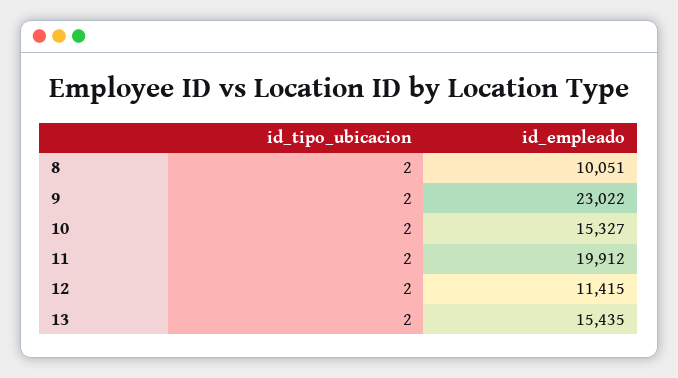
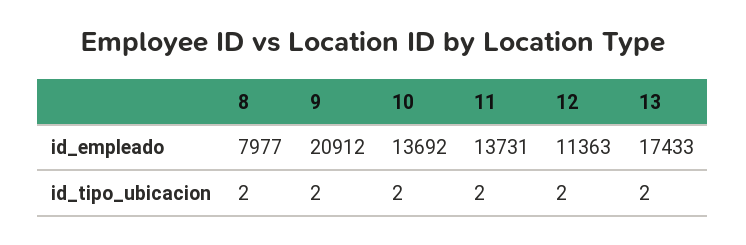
id_empleado, 8: 10051 -> 7977
id_empleado, 9: 23022 -> 20912
id_empleado, 10: 15327 -> 13692
id_empleado, 11: 19912 -> 13731
id_empleado, 12: 11415 -> 11363
id_empleado, 13: 15435 -> 17433

